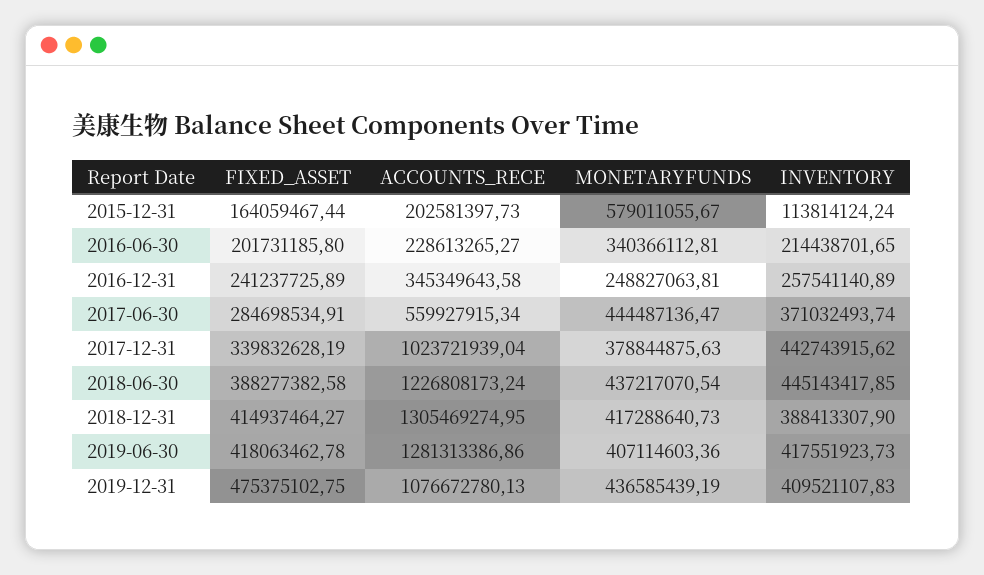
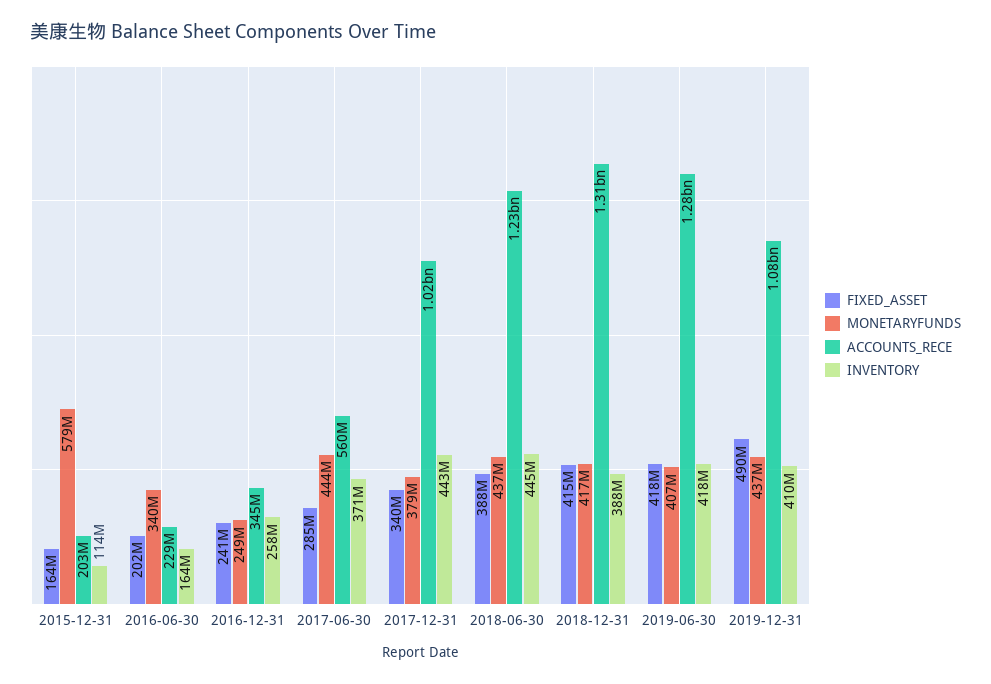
INVENTORY, 2016-06-30: 214438701.65 -> 164000000
FIXED_ASSET, 2019-12-31: 475375102.75 -> 490000000

